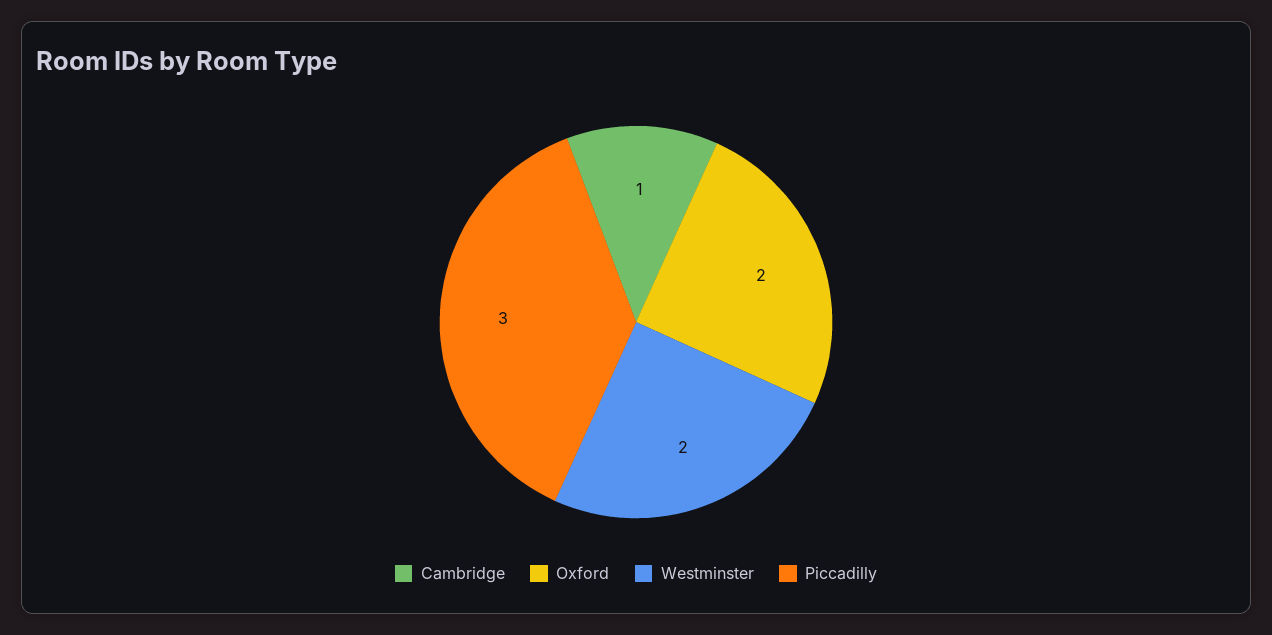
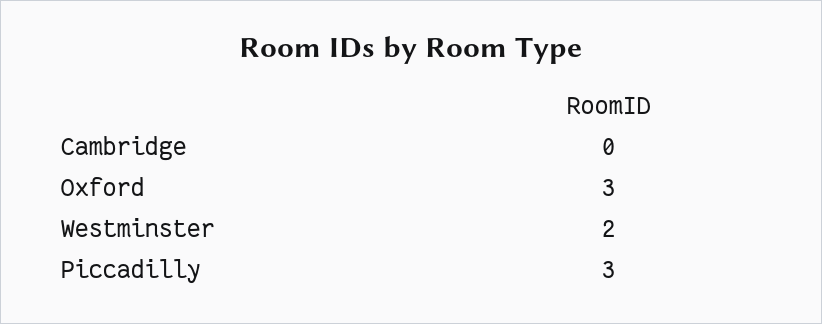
Cambridge: 1 -> 0
Oxford: 2 -> 3

